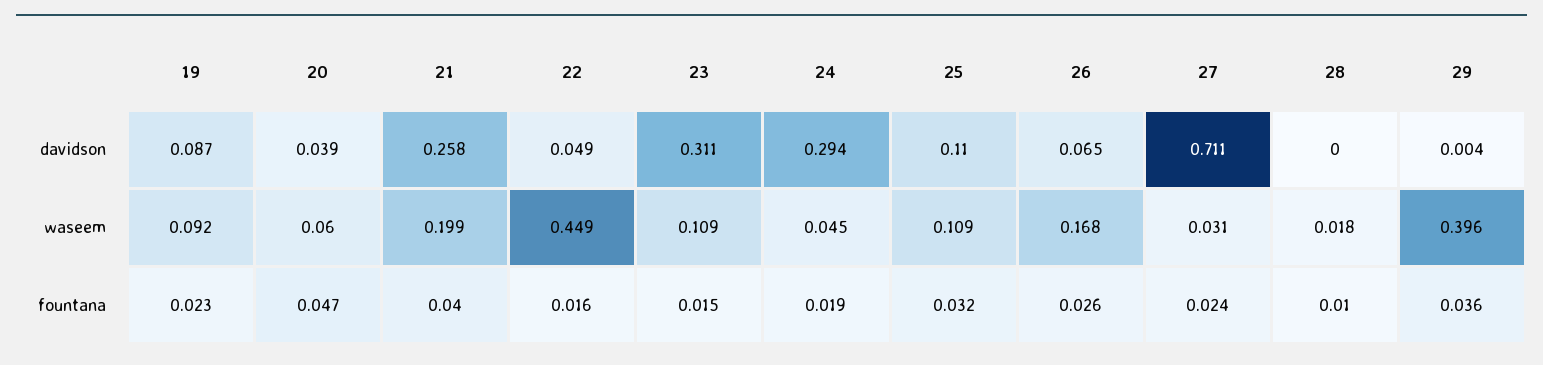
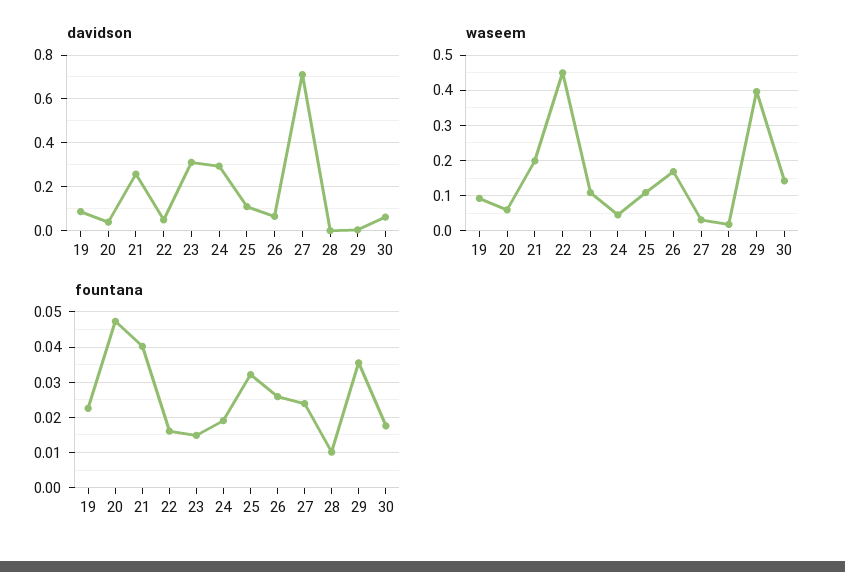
davidson, 30: none -> 0.05
waseem, 30: none -> 0.14
fountana, 30: none -> 0.018

